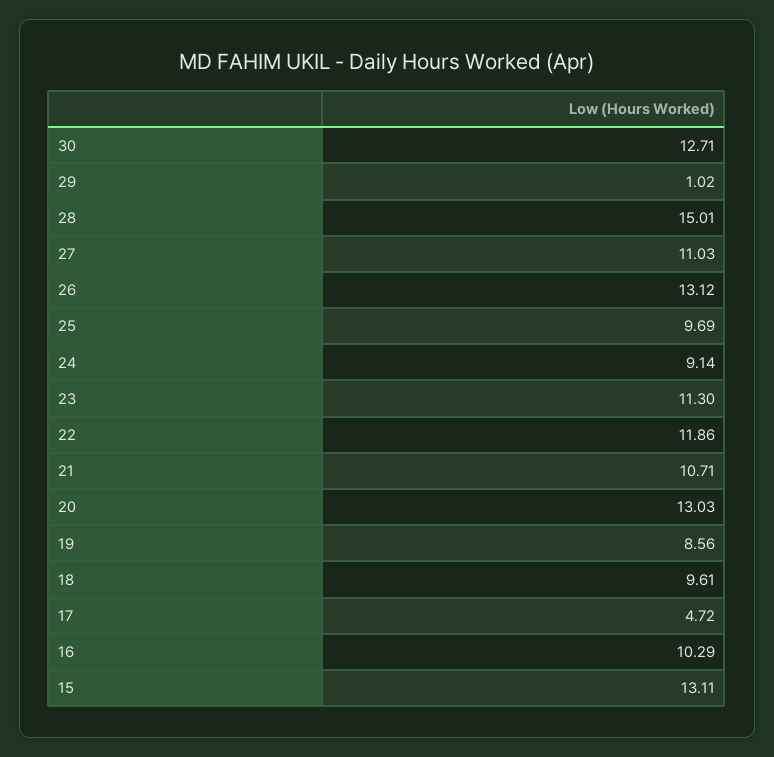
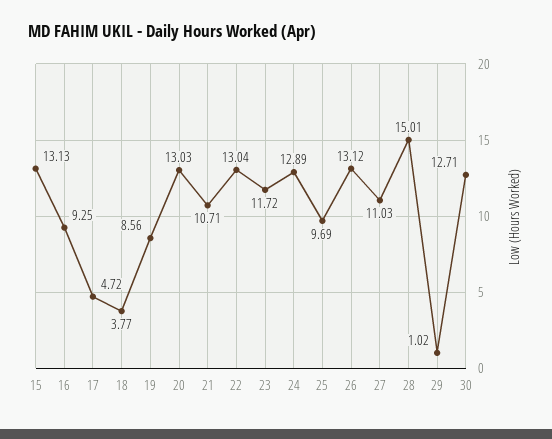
24: 9.14 -> 12.89
23: 11.3 -> 11.72
22: 11.86 -> 13.04
18: 9.61 -> 3.77
16: 10.29 -> 9.25
15: 13.11 -> 13.13

